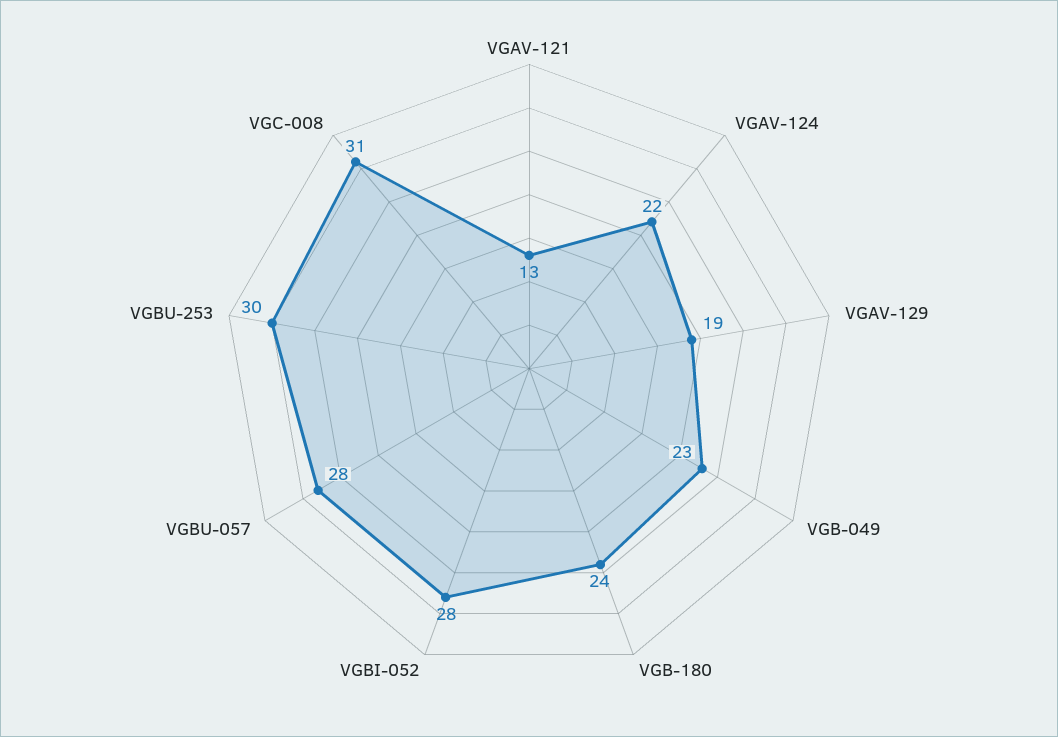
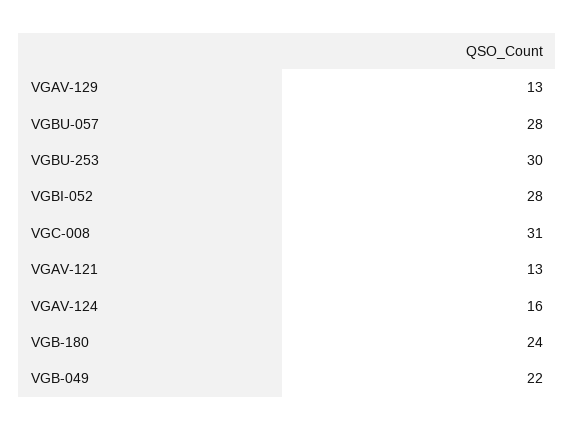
VGAV-124: 22 -> 16
VGAV-129: 19 -> 13
VGB-049: 23 -> 22

